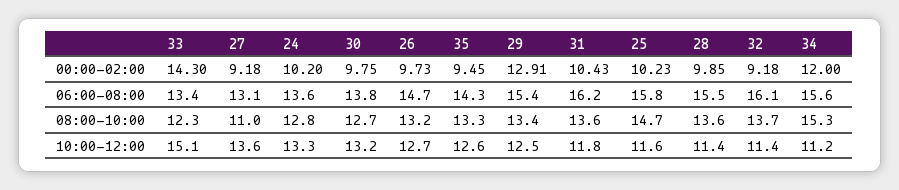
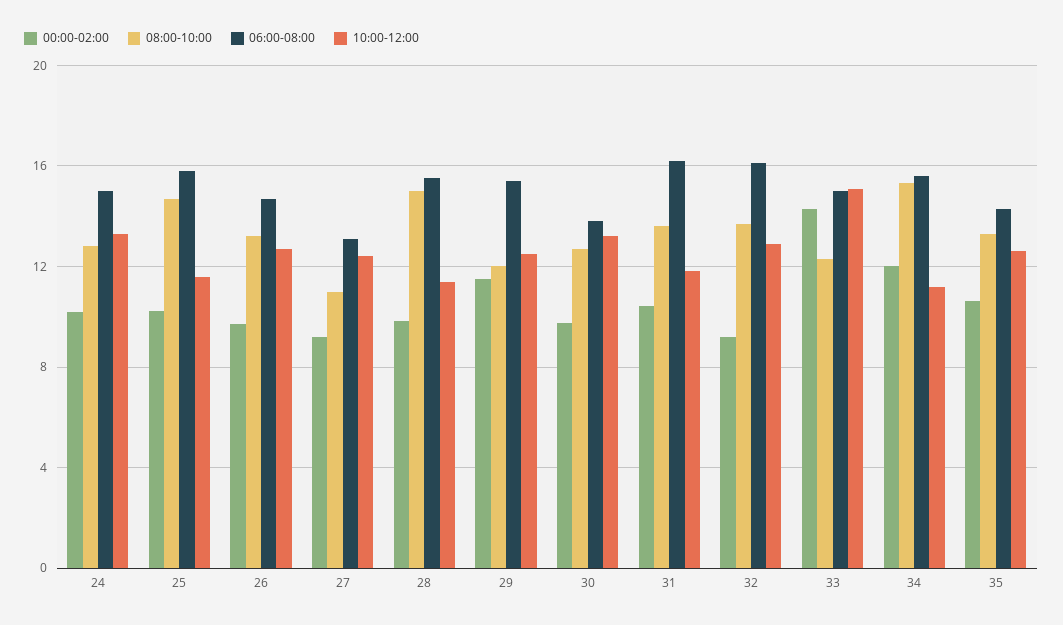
00:00-02:00, 35: 9.45 -> 10.5
00:00-02:00, 29: 12.91 -> 11.5
06:00-08:00, 33: 13.4 -> 15
06:00-08:00, 24: 13.6 -> 15
08:00-10:00, 29: 13.4 -> 12
08:00-10:00, 28: 13.6 -> 15
10:00-12:00, 27: 13.6 -> 12.5
10:00-12:00, 32: 11.4 -> 13

